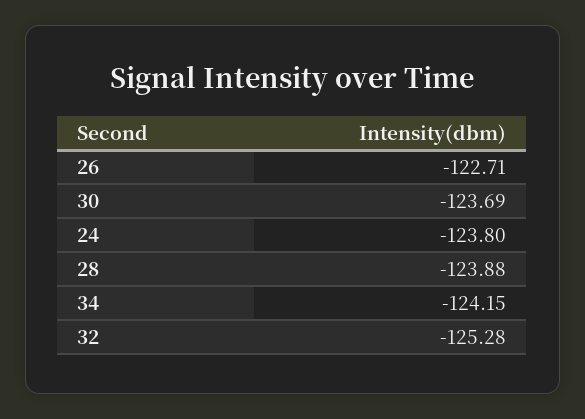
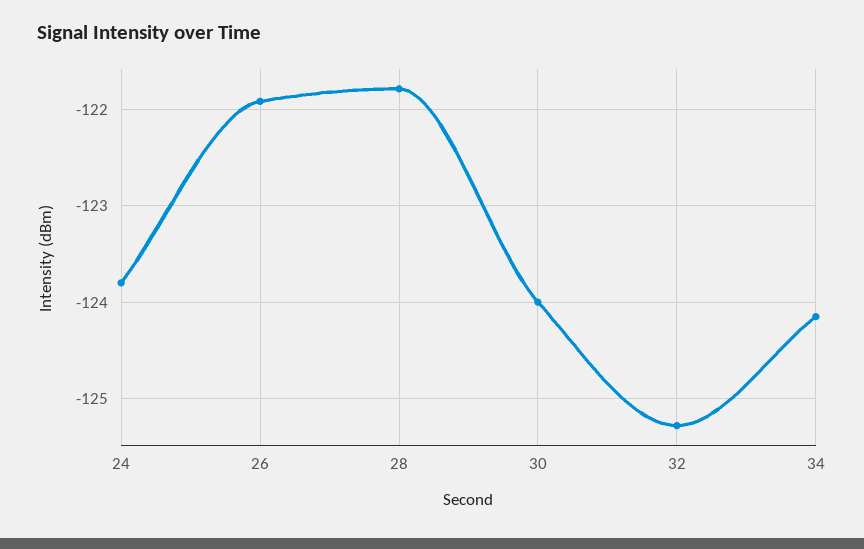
26: -122.71 -> -121.9
30: -123.69 -> -124
28: -123.88 -> -121.8

